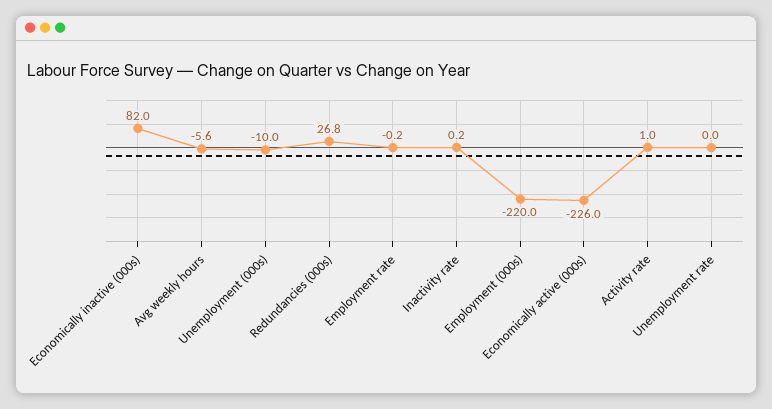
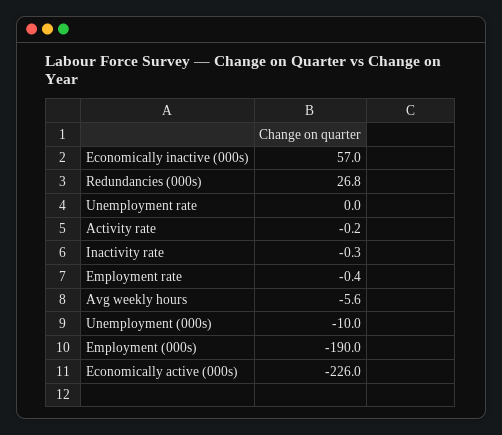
Economically inactive (000s): 82 -> 57
Employment rate: -0.2 -> -0.4
Inactivity rate: 0.2 -> -0.3
Employment (000s): -220 -> -190
Activity rate: 1 -> -0.2

